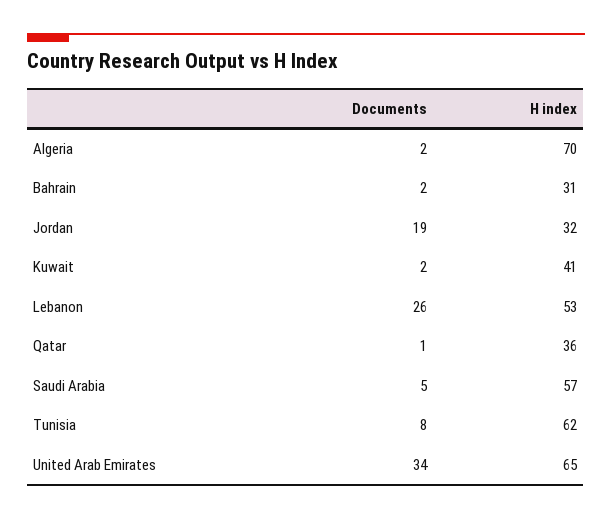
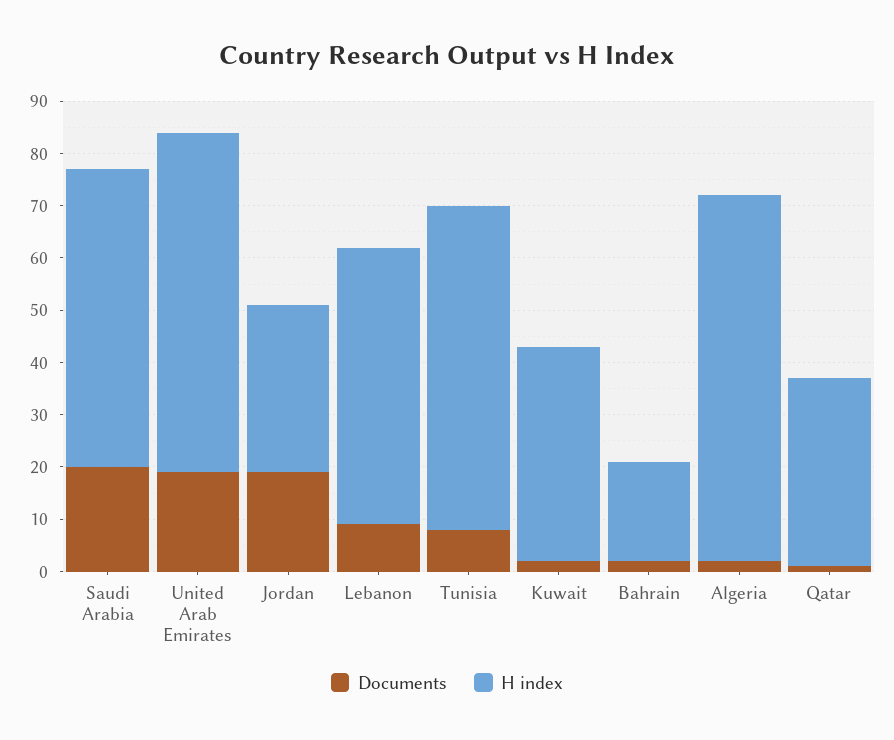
H index, Bahrain: 31 -> 20
Documents, Lebanon: 26 -> 10
Documents, Saudi Arabia: 5 -> 20
Documents, United Arab Emirates: 34 -> 20

